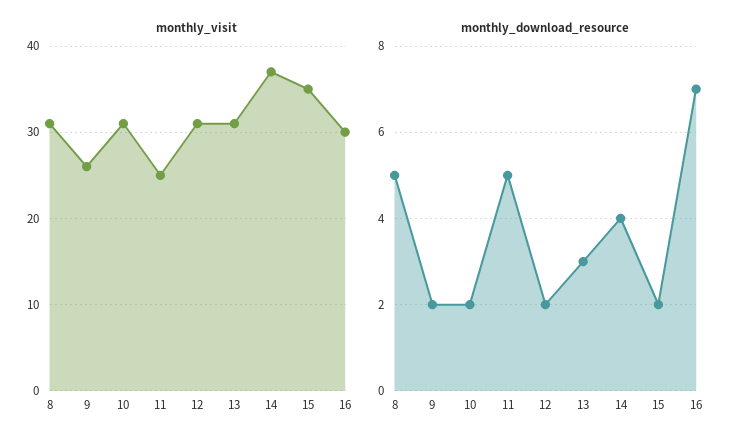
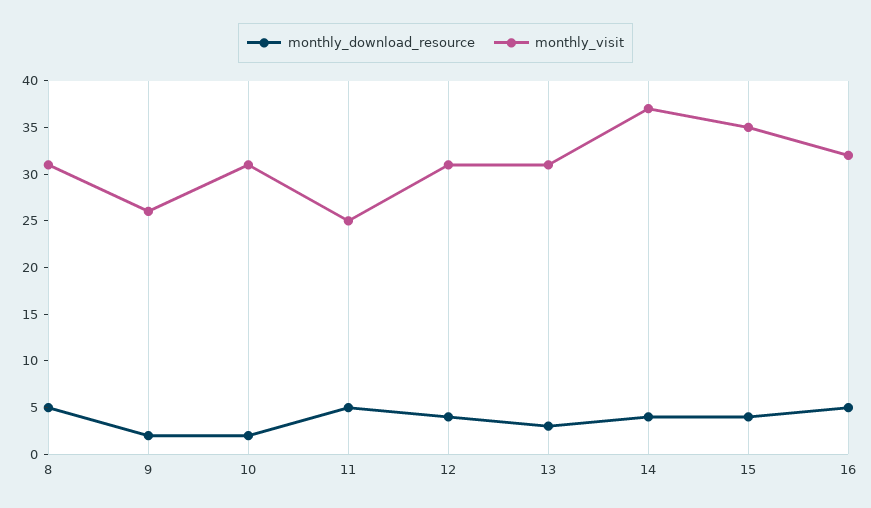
monthly_visit, 16: 30 -> 32
monthly_download_resource, 12: 2 -> 4
monthly_download_resource, 15: 2 -> 4
monthly_download_resource, 16: 7 -> 5

